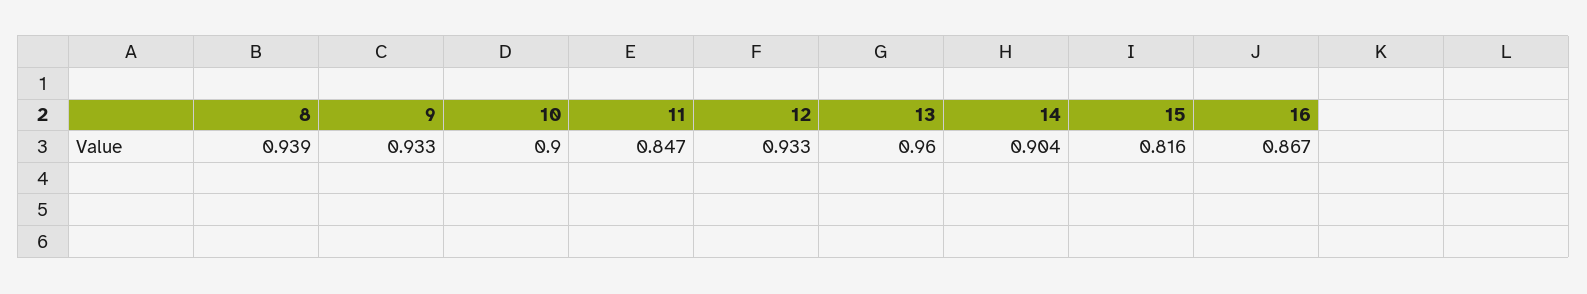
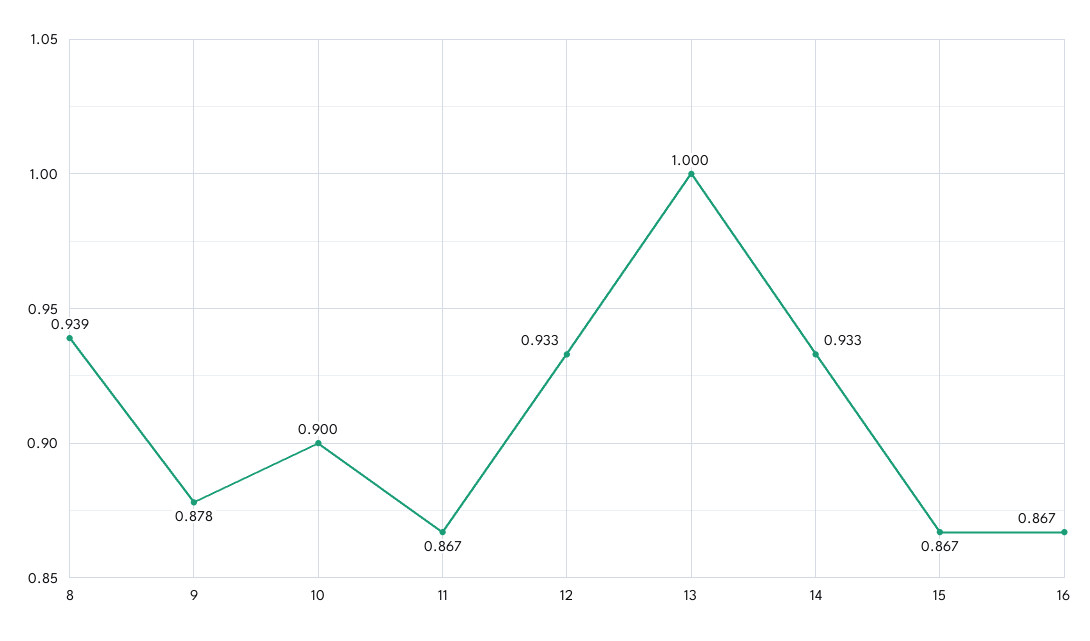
9: 0.933 -> 0.878
11: 0.847 -> 0.867
13: 0.96 -> 1
14: 0.904 -> 0.933
15: 0.816 -> 0.867

